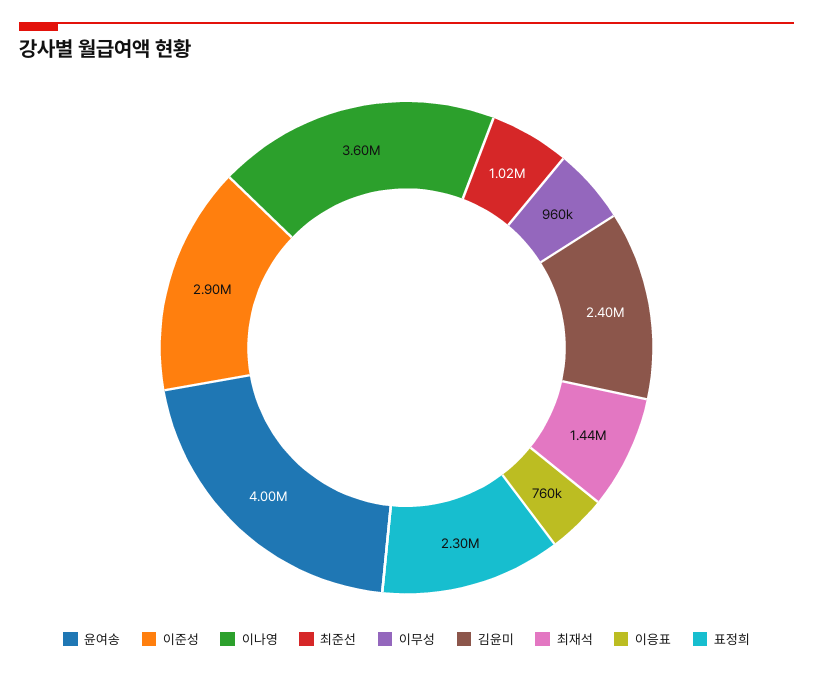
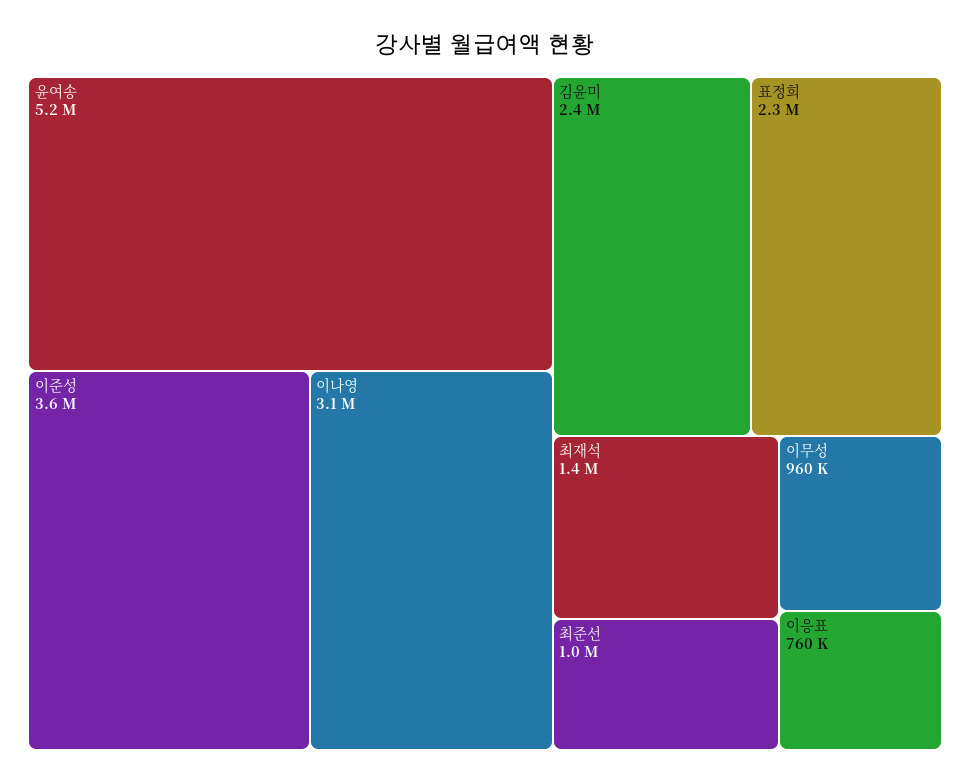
윤여송: 4000000 -> 5200000
이준성: 2900000 -> 3600000
이나영: 3600000 -> 3100000

